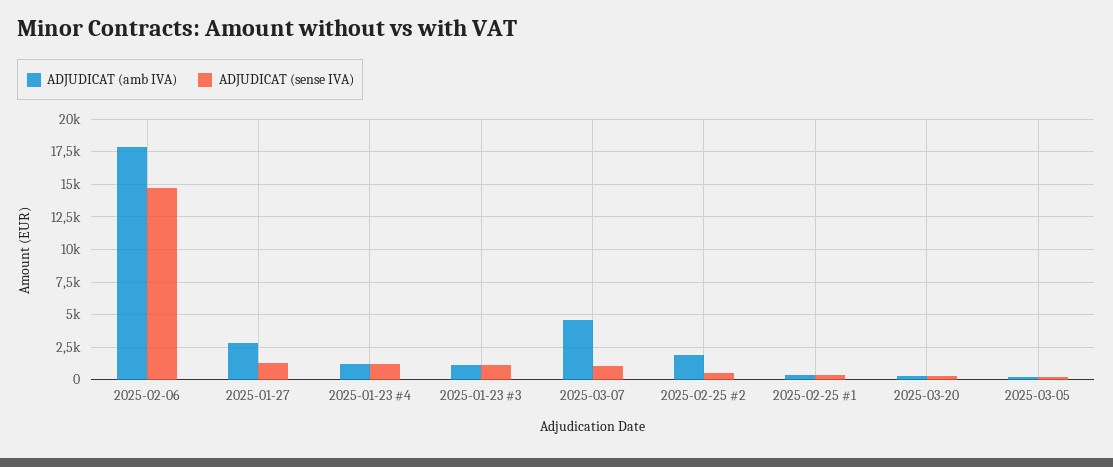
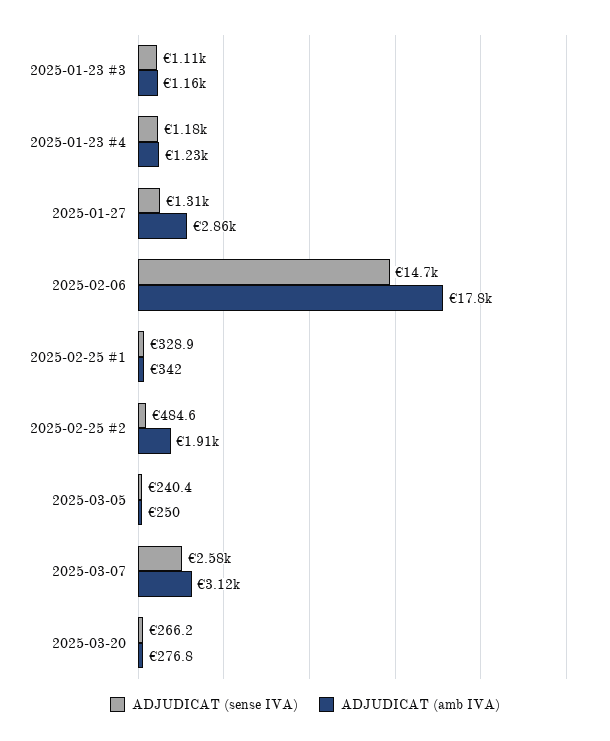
ADJUDICAT (amb IVA), 2025-03-07: 4500 -> 3120
ADJUDICAT (sense IVA), 2025-03-07: 1000 -> 2580

